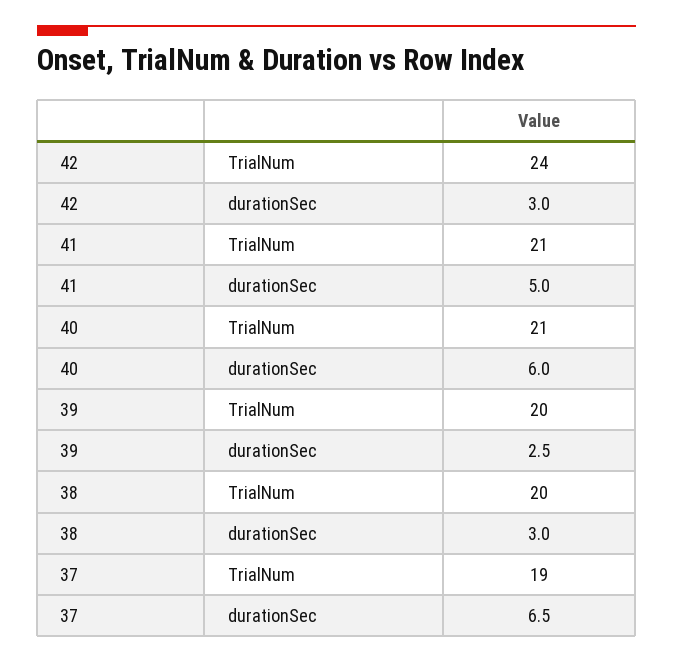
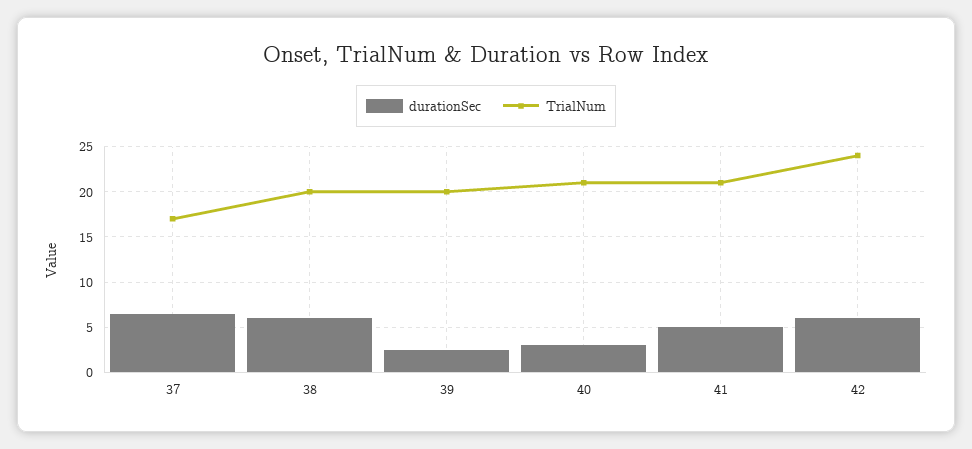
durationSec, 42: 3 -> 6
durationSec, 40: 6 -> 3
durationSec, 38: 3 -> 6
TrialNum, 37: 19 -> 17

